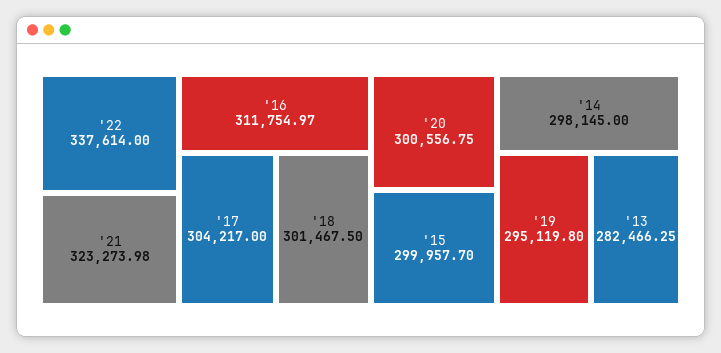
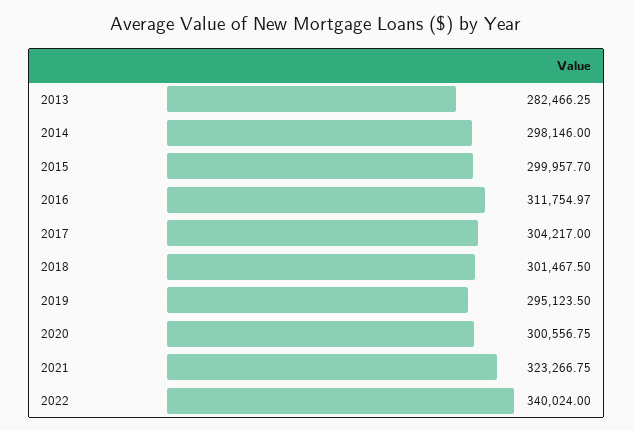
'22: 337614 -> 340024
'21: 323273.98 -> 323266.75
'14: 298145 -> 298146
'19: 295119.8 -> 295123.5

